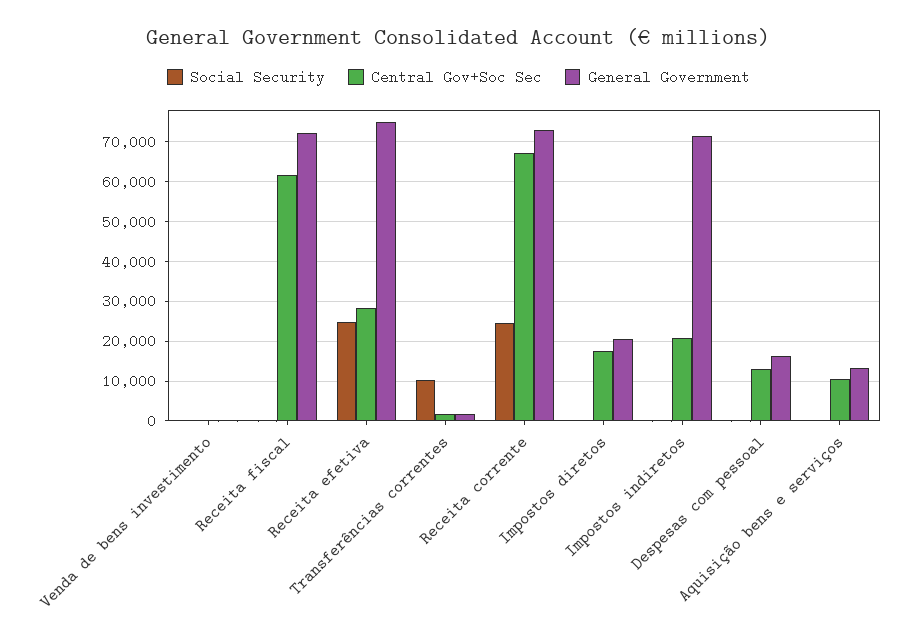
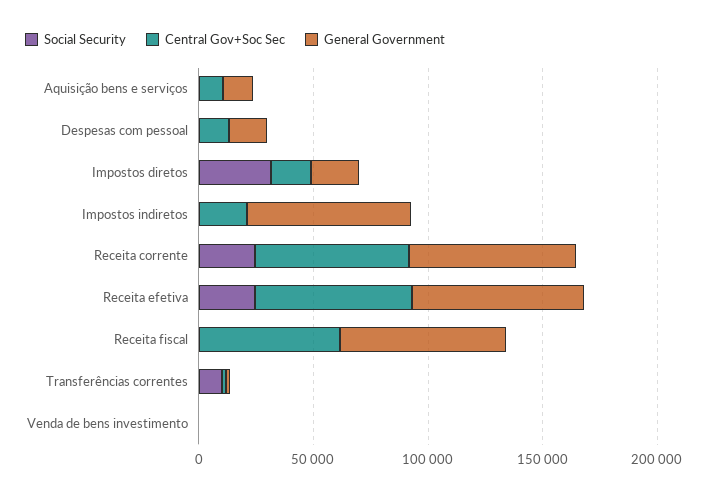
Central Gov+Soc Sec, Receita efetiva: 28000 -> 70000
Social Security, Impostos diretos: 0 -> 30000

